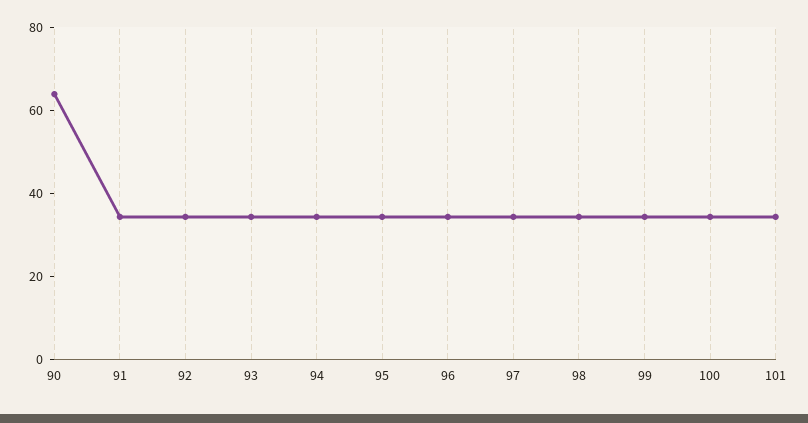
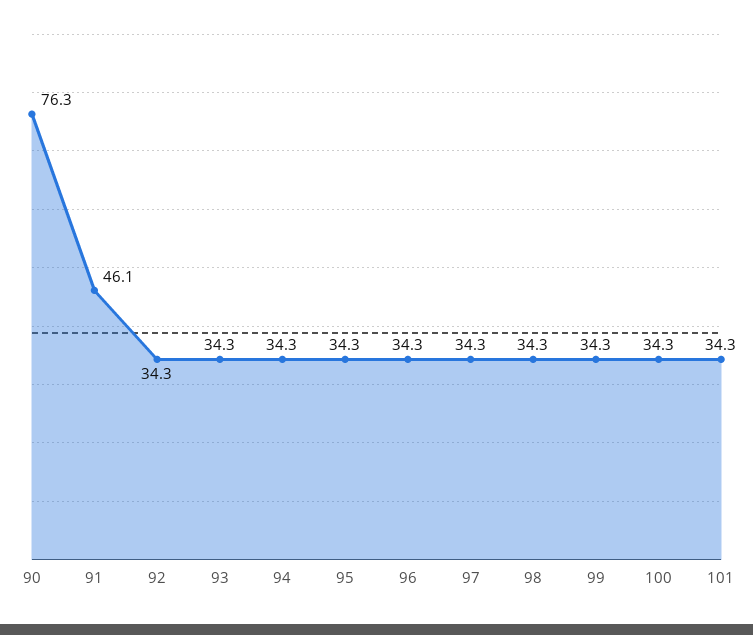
90: 65 -> 76.3
91: 35 -> 46.1

